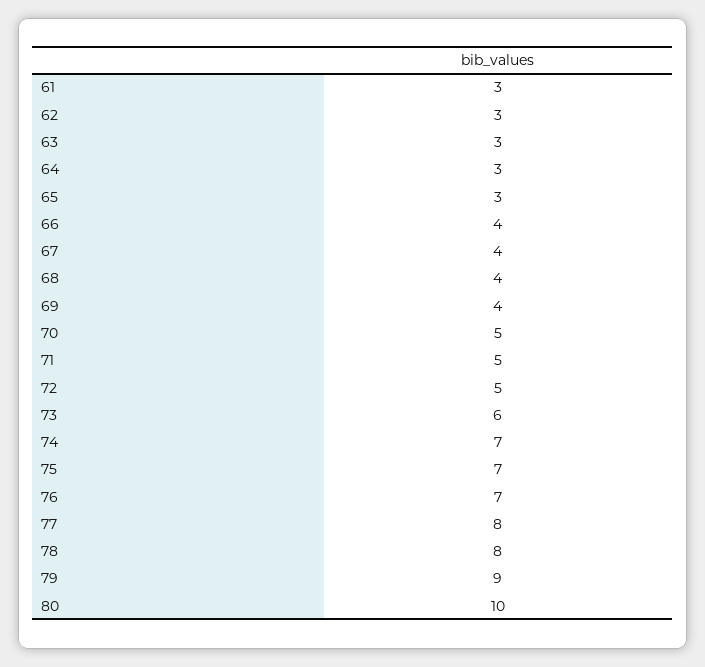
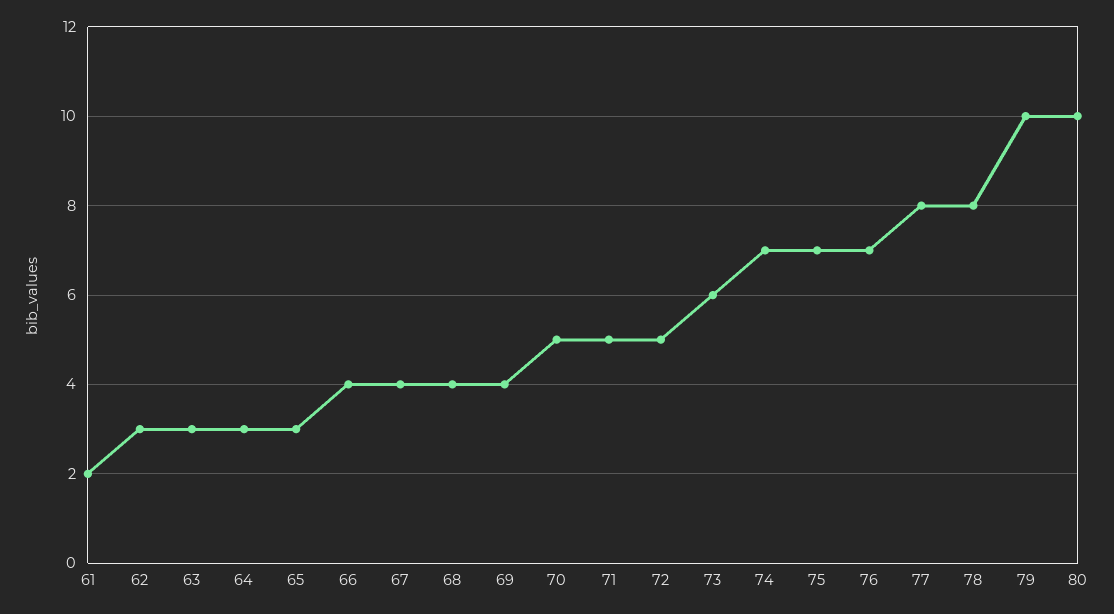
61: 3 -> 2
79: 9 -> 10

